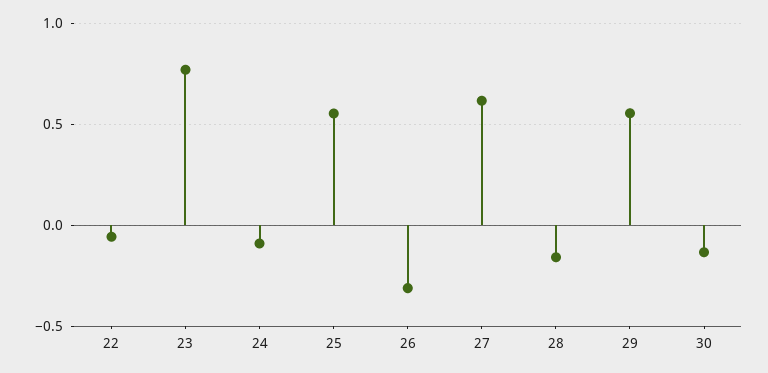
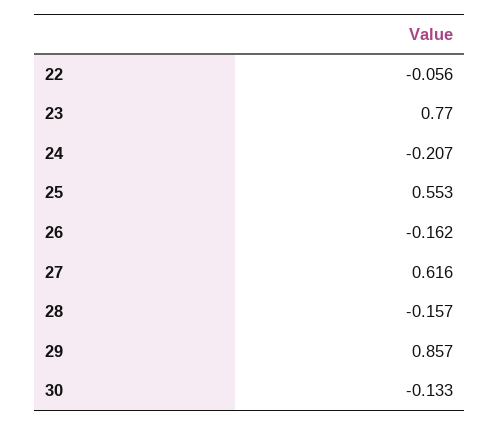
24: -0.1 -> -0.207
26: -0.3 -> -0.162
29: 0.55 -> 0.857

